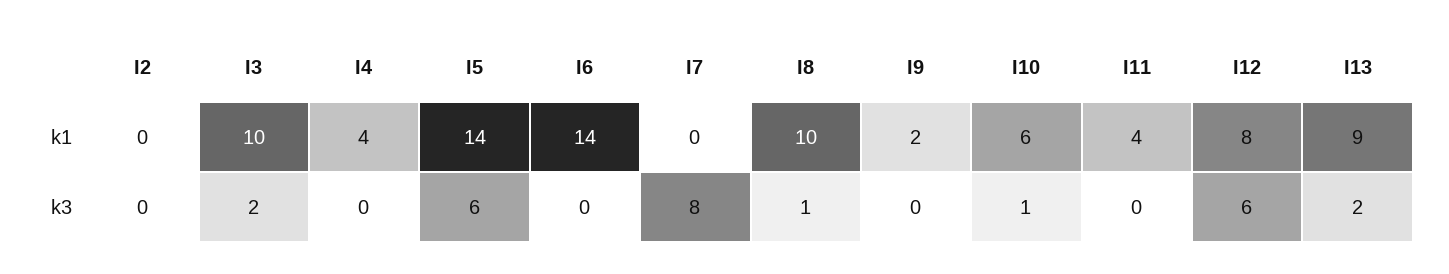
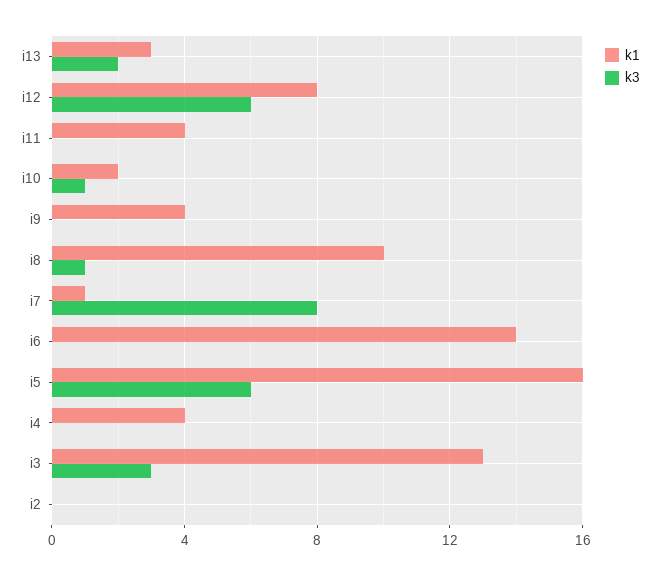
k1, I3: 10 -> 13
k1, I5: 14 -> 16
k1, I7: 0 -> 1
k1, I9: 2 -> 4
k1, I10: 6 -> 2
k1, I13: 9 -> 3
k3, I3: 2 -> 3

